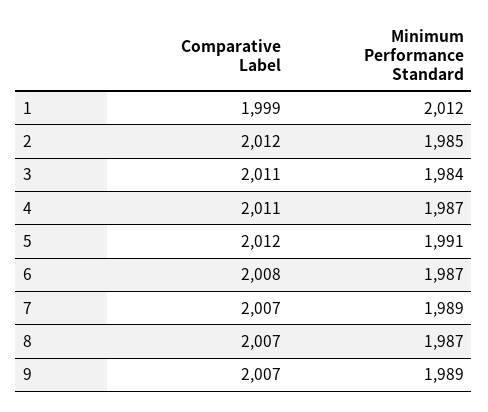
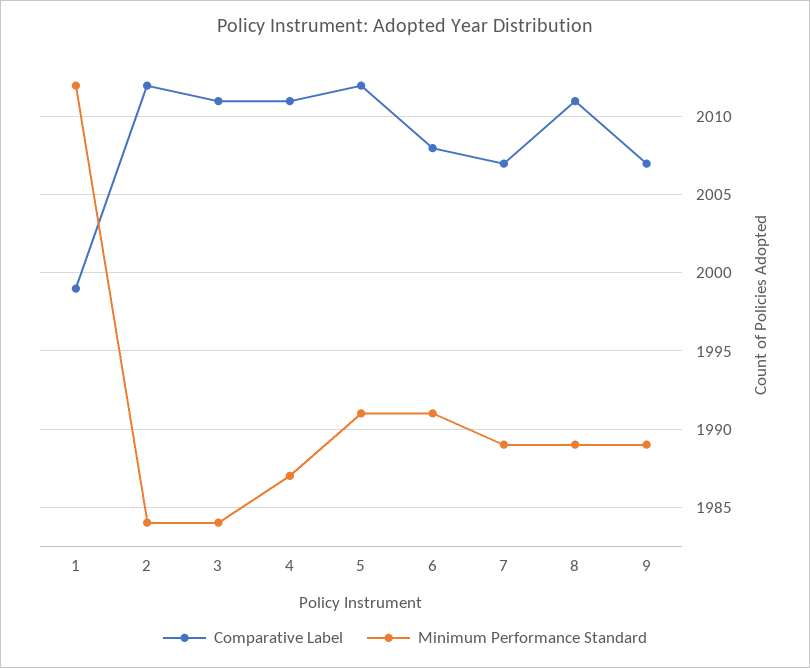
Minimum Performance Standard, 2: 1985 -> 1984
Minimum Performance Standard, 6: 1987 -> 1991
Comparative Label, 8: 2007 -> 2011
Minimum Performance Standard, 8: 1987 -> 1989

